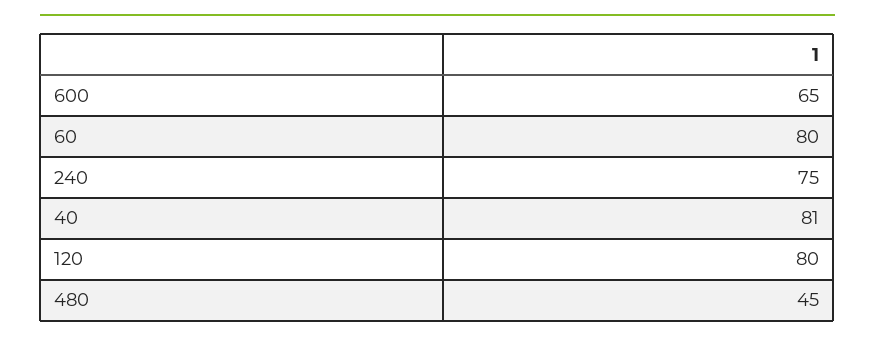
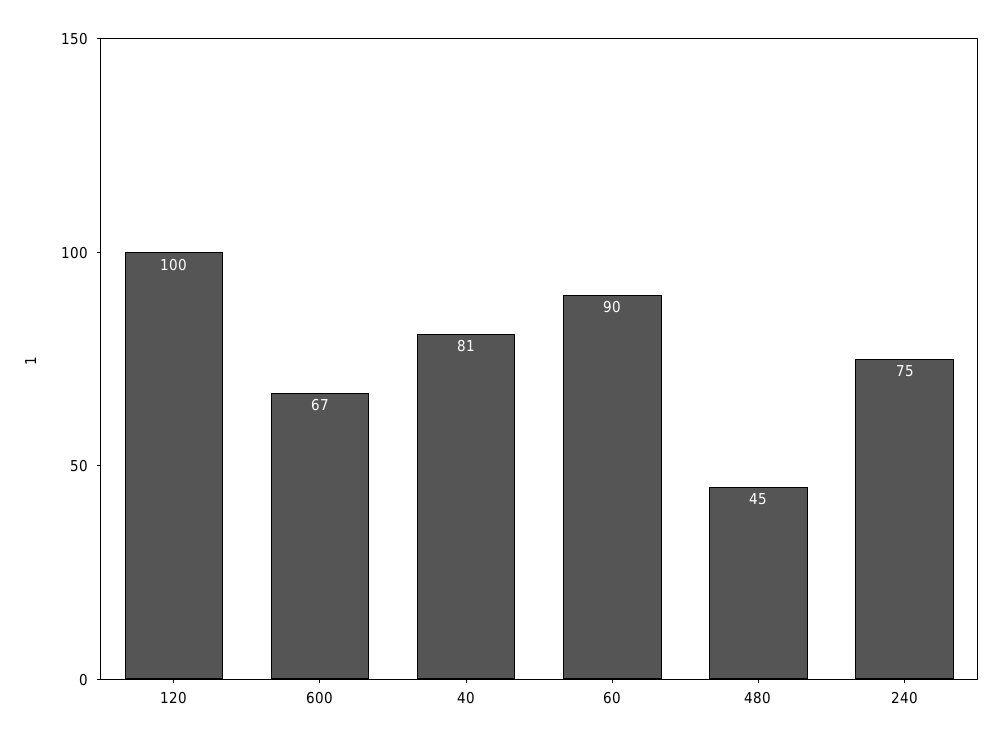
600: 65 -> 67
60: 80 -> 90
120: 80 -> 100

